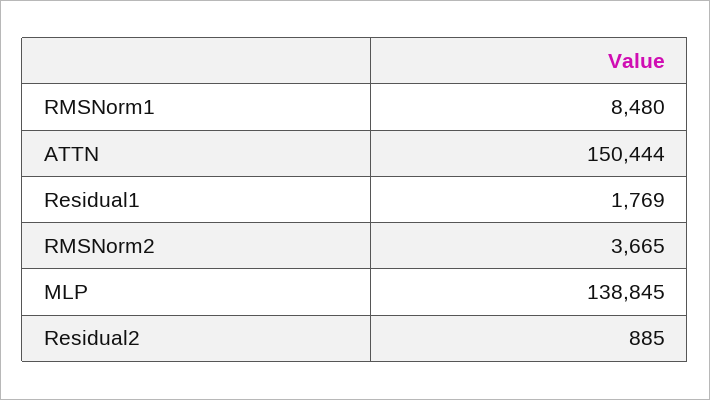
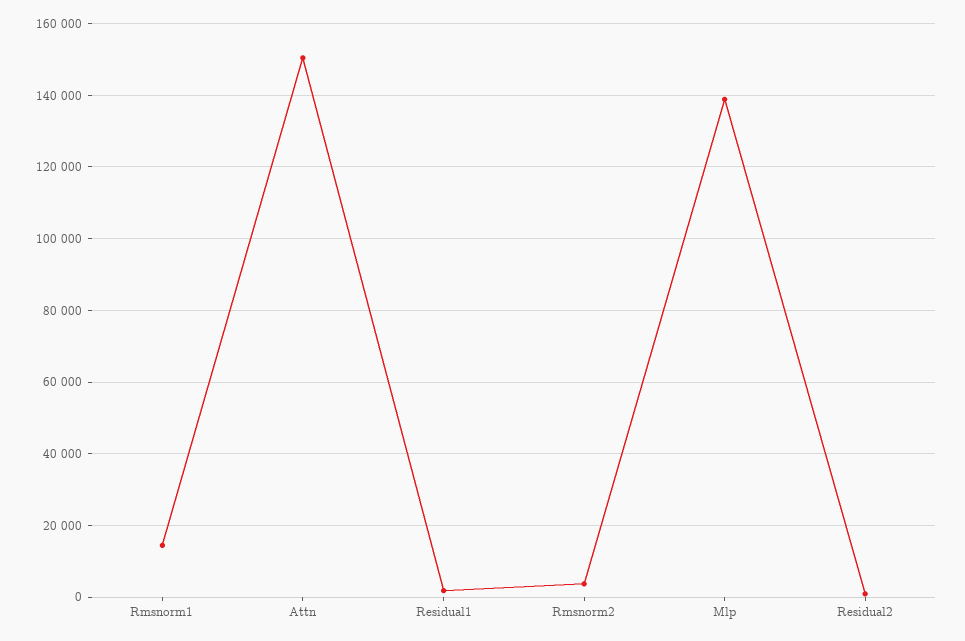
RMSNorm1: 8480 -> 14000

